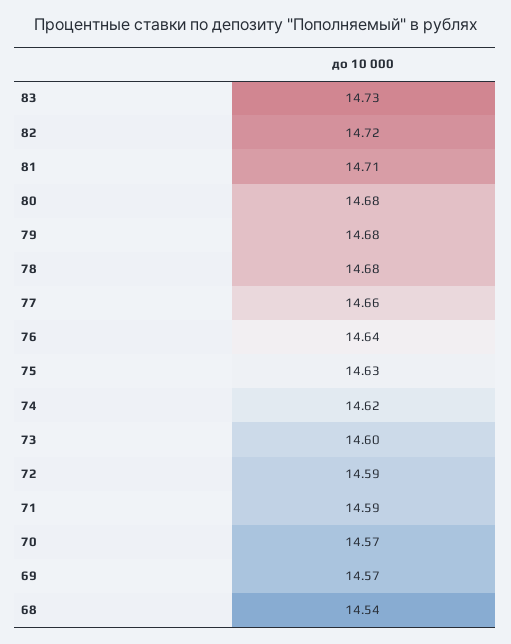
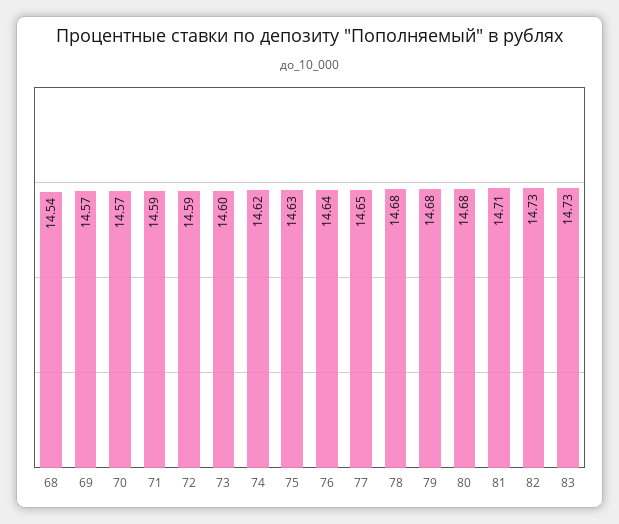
82: 14.72 -> 14.73
77: 14.66 -> 14.65

